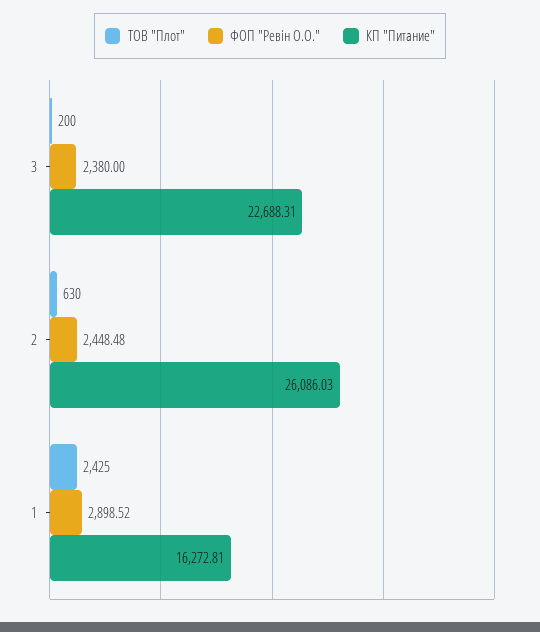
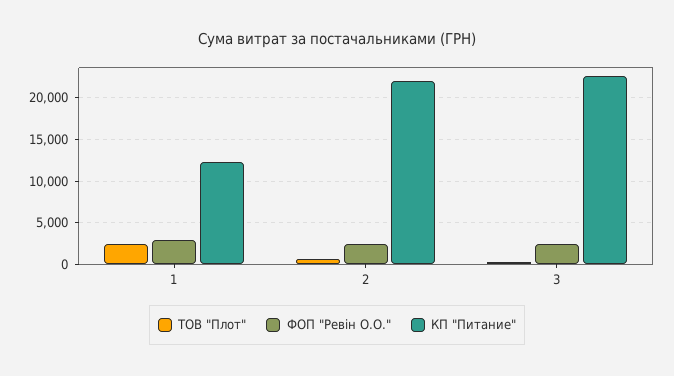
КП "Питание", 2: 26086.03 -> 22000
КП "Питание", 1: 16272.81 -> 12000

